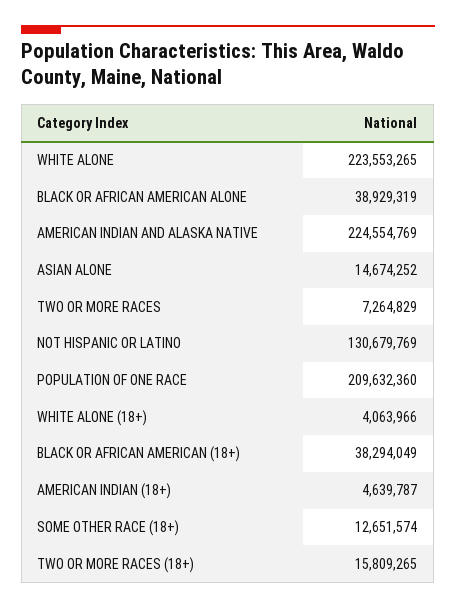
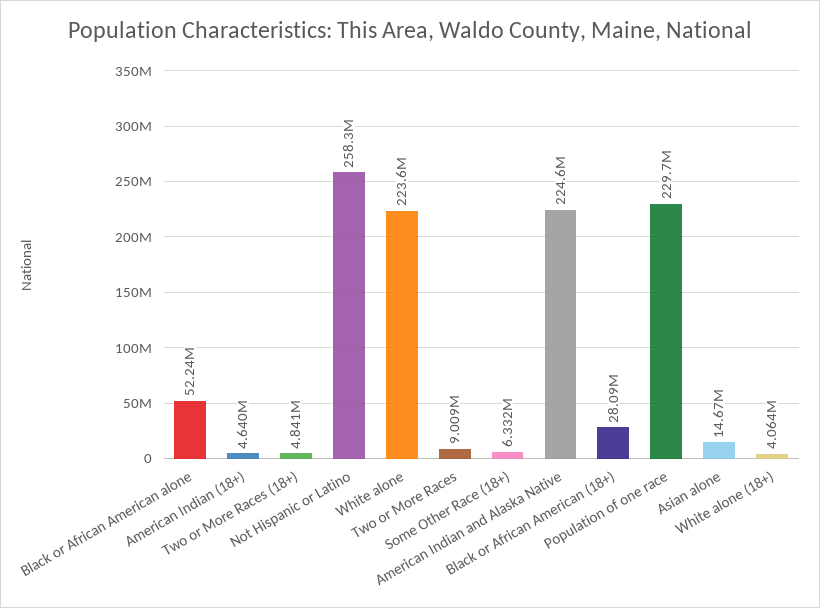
BLACK OR AFRICAN AMERICAN ALONE: 38929319 -> 52240000
TWO OR MORE RACES: 7264829 -> 9009000
NOT HISPANIC OR LATINO: 130679769 -> 258300000
POPULATION OF ONE RACE: 209632360 -> 229700000
BLACK OR AFRICAN AMERICAN (18+): 38294049 -> 28090000
SOME OTHER RACE (18+): 12651574 -> 6332000
TWO OR MORE RACES (18+): 15809265 -> 4841000

